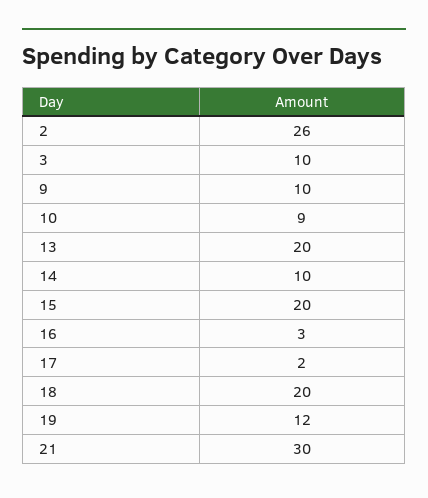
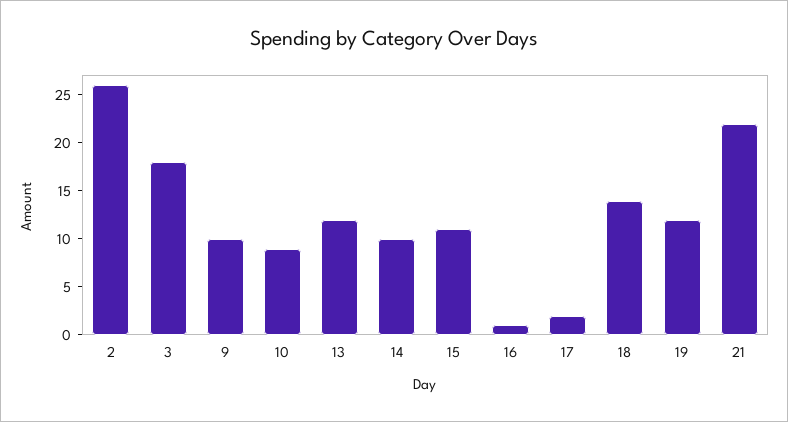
3: 10 -> 18
13: 20 -> 12
15: 20 -> 11
16: 3 -> 1
18: 20 -> 14
21: 30 -> 22

